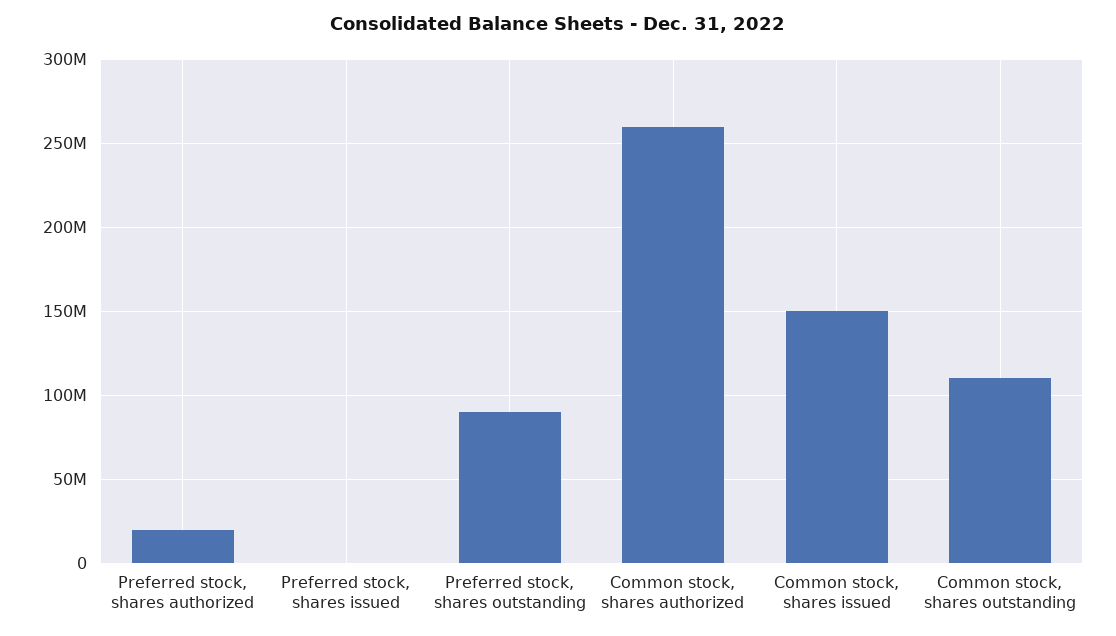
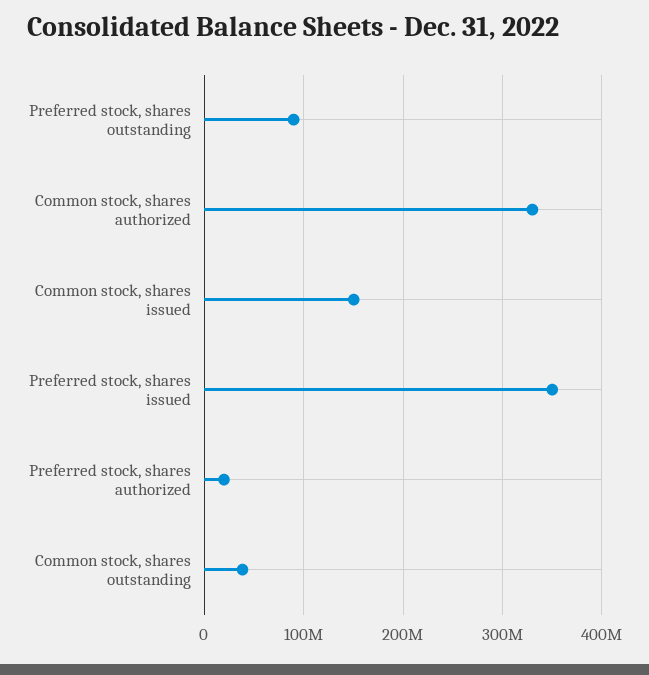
Preferred stock, shares issued: 0 -> 350000000
Common stock, shares authorized: 260000000 -> 330000000
Common stock, shares outstanding: 110000000 -> 40000000

